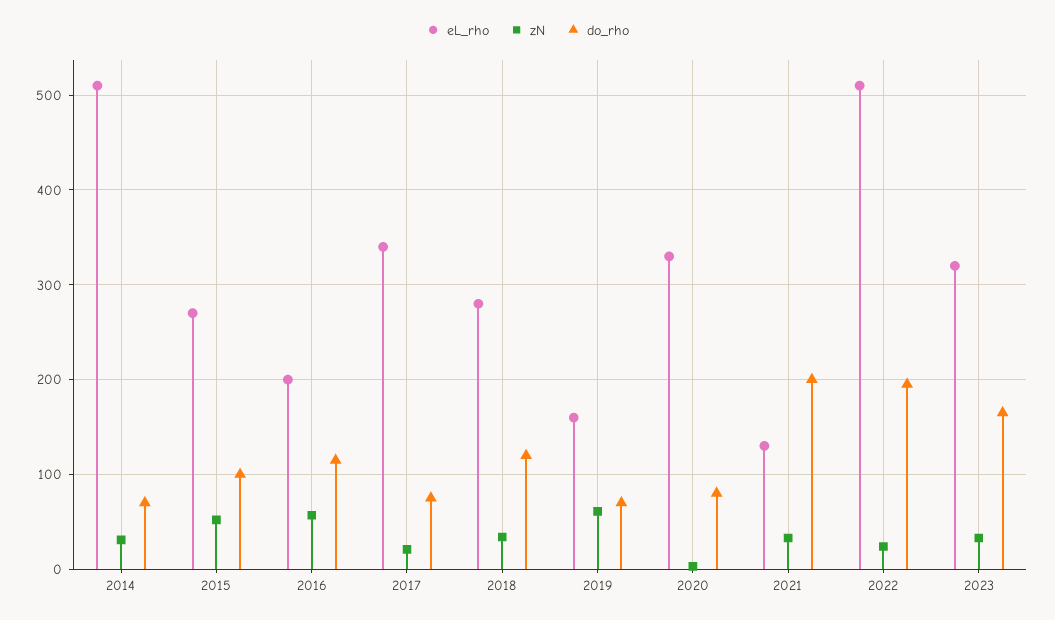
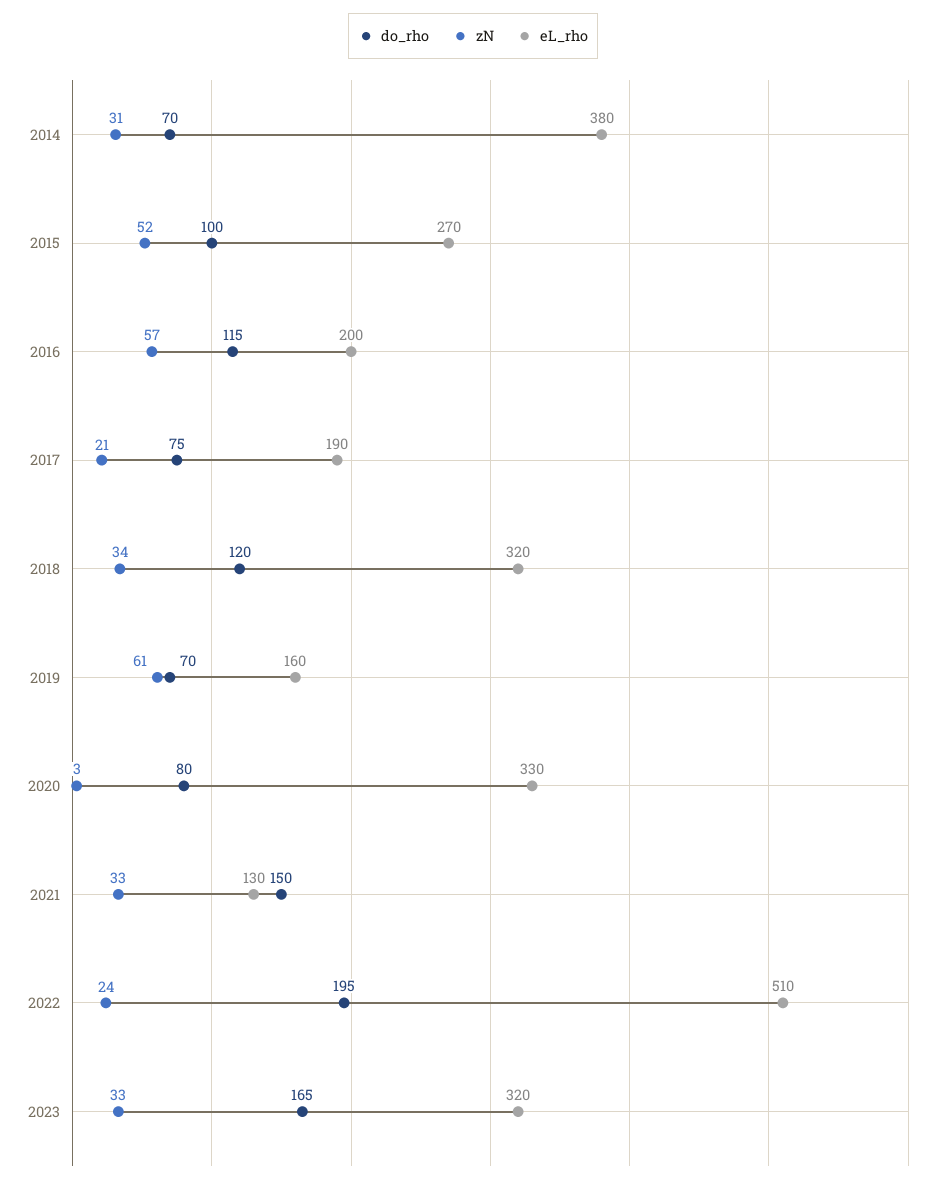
eL_rho, 2014: 510 -> 380
eL_rho, 2017: 340 -> 190
eL_rho, 2018: 280 -> 320
do_rho, 2021: 200 -> 150

